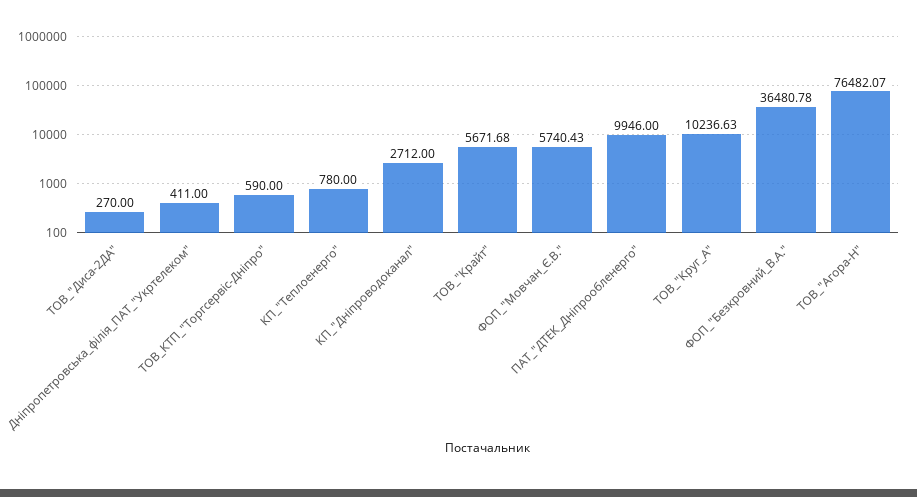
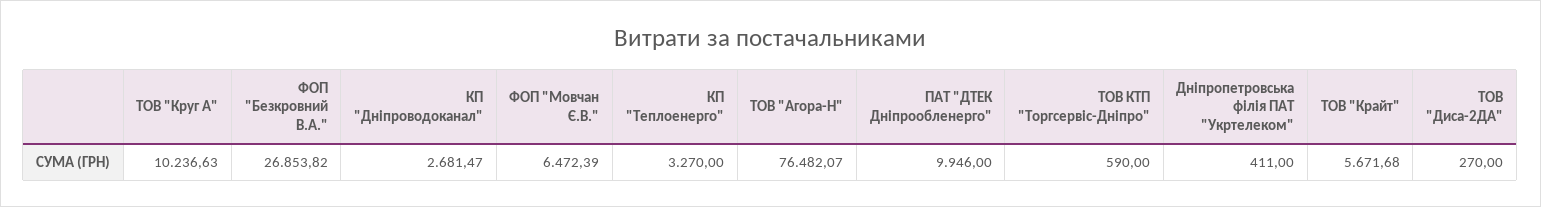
КП_"Теплоенерго": 780 -> 3270
КП_"Дніпроводоканал": 2712 -> 2681.47
ФОП_"Мовчан_Є.В.": 5740.43 -> 6472.39
ФОП_"Безкровний_В.А.": 36480.78 -> 26853.82

